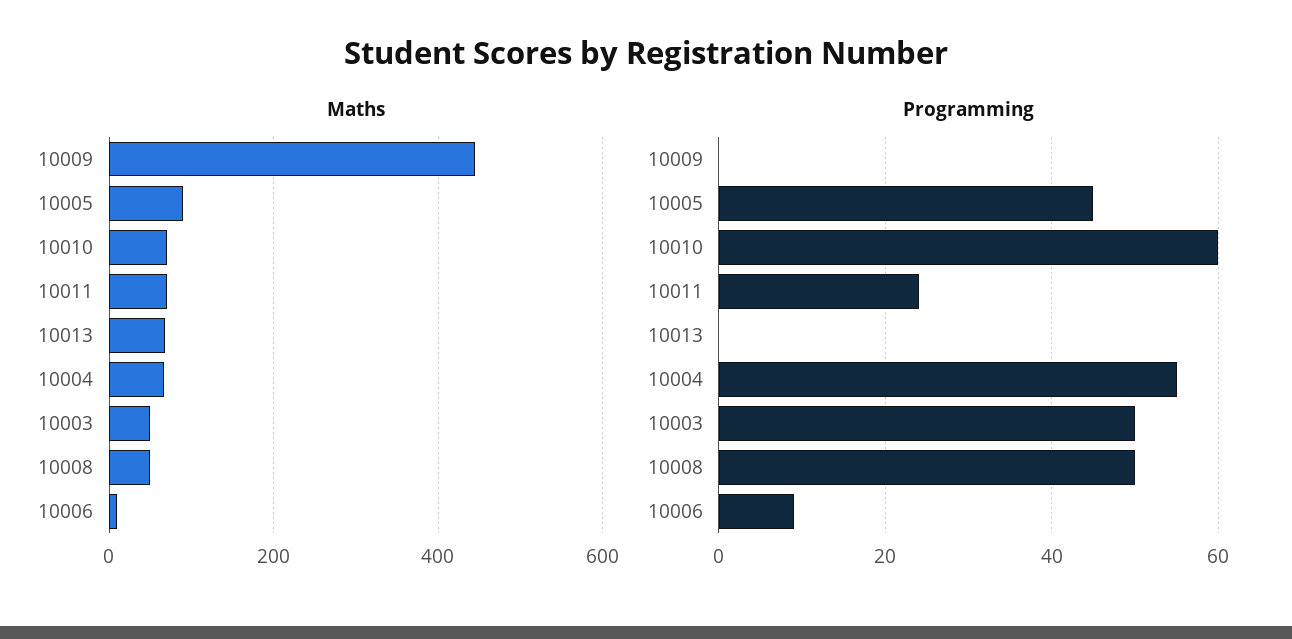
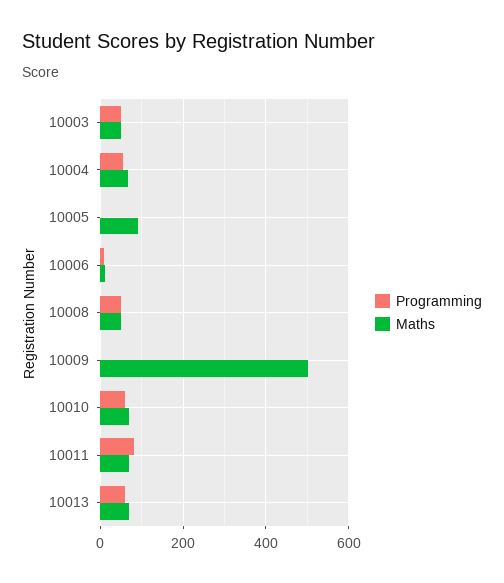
Maths, 10009: 440 -> 500
Programming, 10005: 45 -> 0
Programming, 10011: 25 -> 80
Programming, 10013: 0 -> 60

